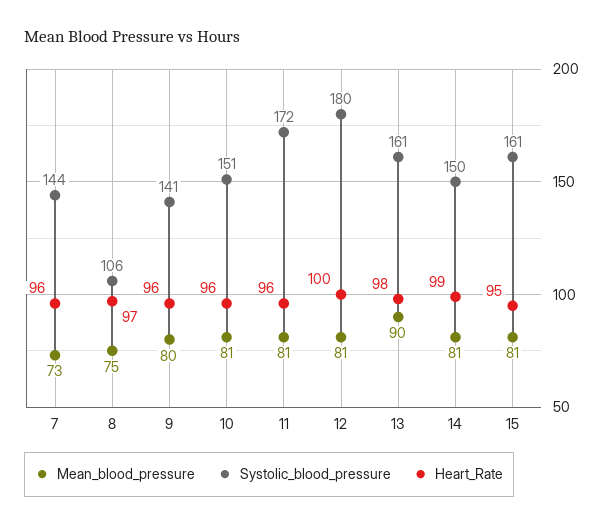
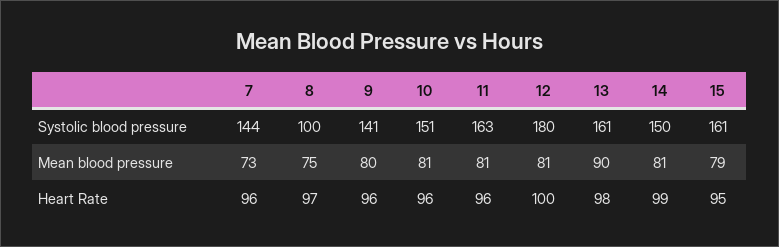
Systolic_blood_pressure, 8: 106 -> 100
Systolic_blood_pressure, 11: 172 -> 163
Mean_blood_pressure, 15: 81 -> 79

